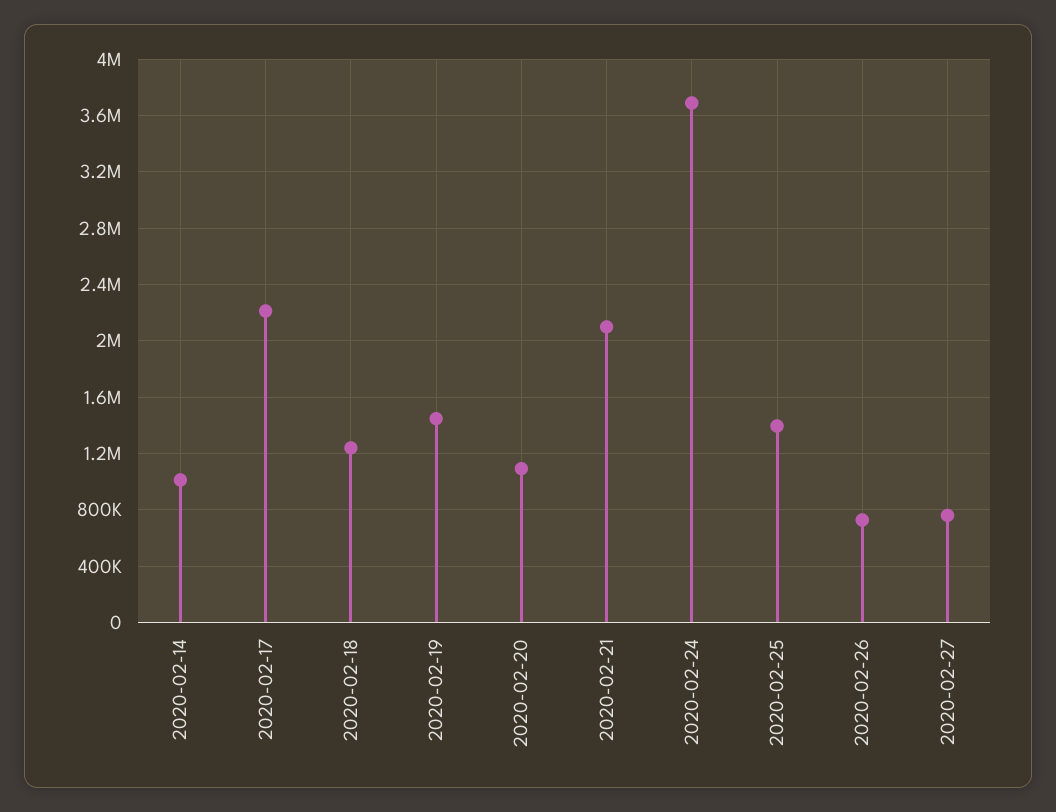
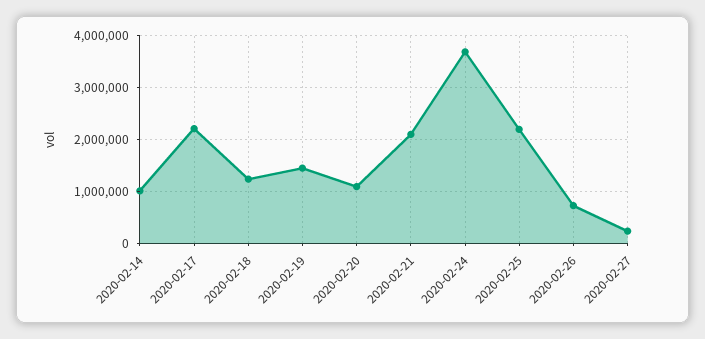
2020-02-25: 1400000 -> 2200000
2020-02-27: 750000 -> 200000

